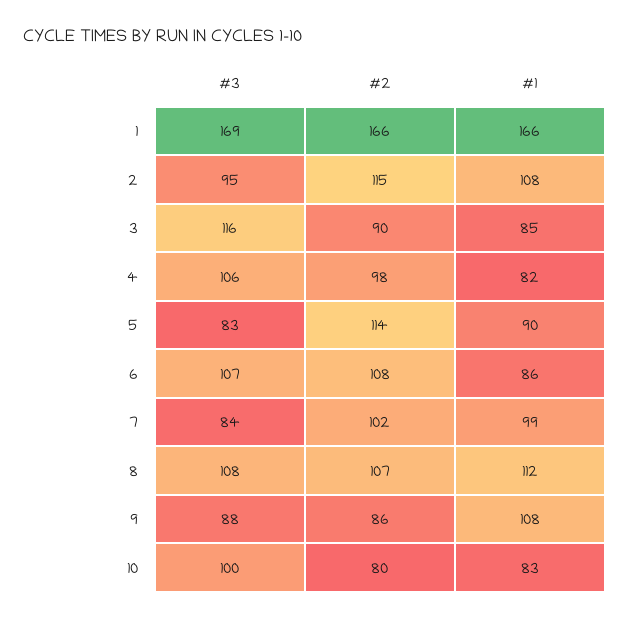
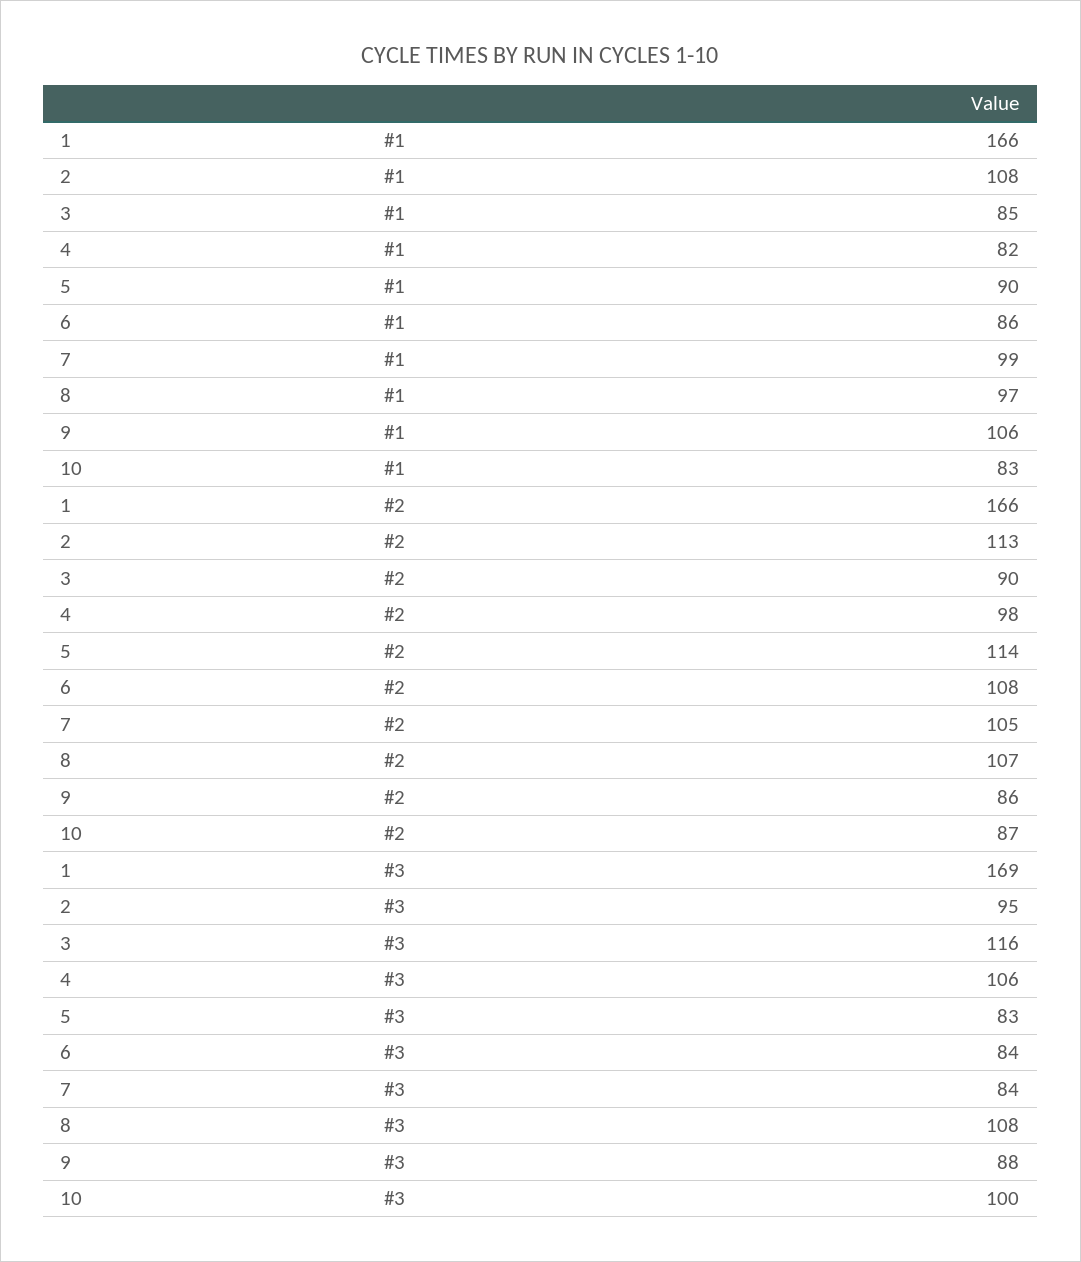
#2, 2: 115 -> 113
#3, 6: 107 -> 84
#2, 7: 102 -> 105
#1, 8: 112 -> 97
#1, 9: 108 -> 106
#2, 10: 80 -> 87

